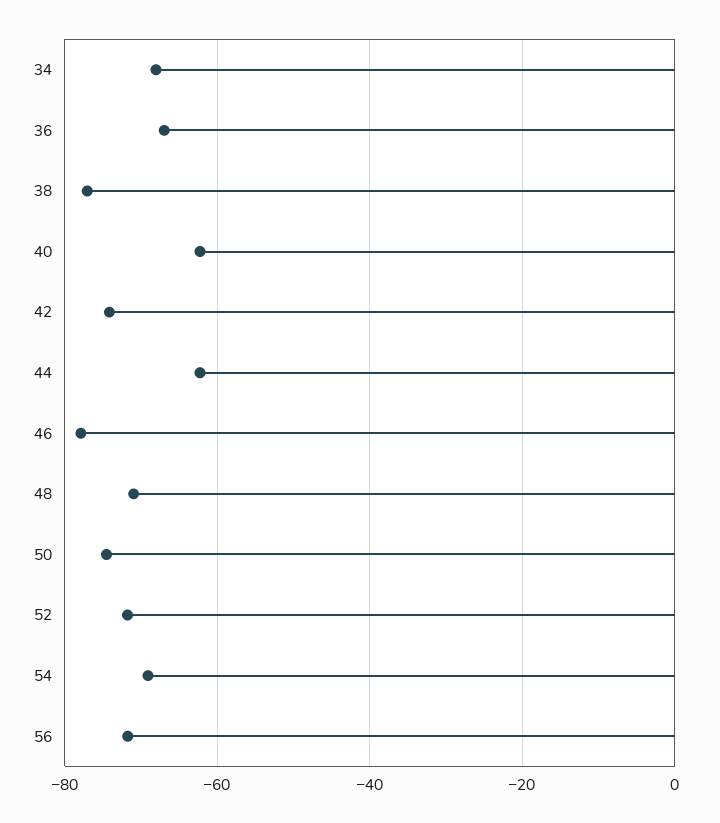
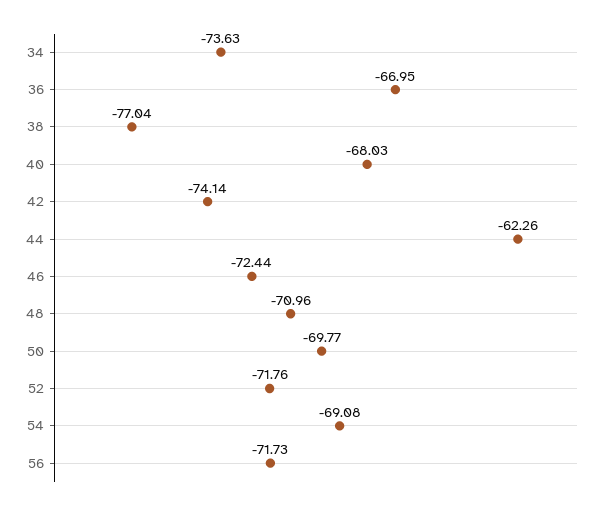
34: -68 -> -73.63
40: -62 -> -68.03
46: -78 -> -72.44
50: -74 -> -69.77

